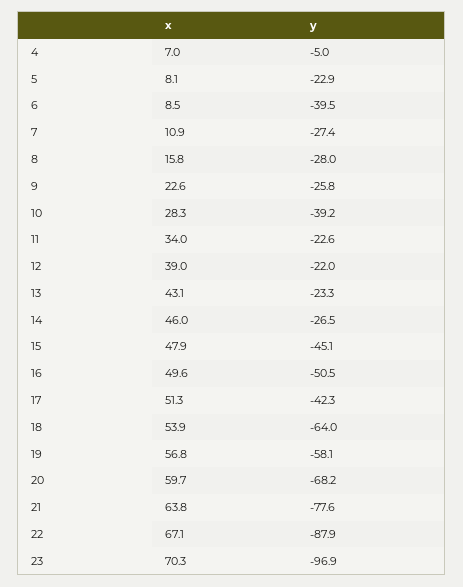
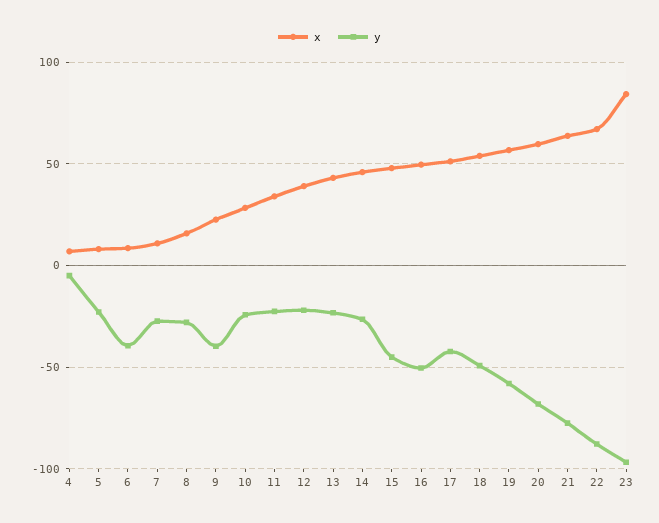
y, 9: -25.8 -> -40
y, 10: -39.2 -> -25
y, 18: -64 -> -50
x, 23: 70.3 -> 85

